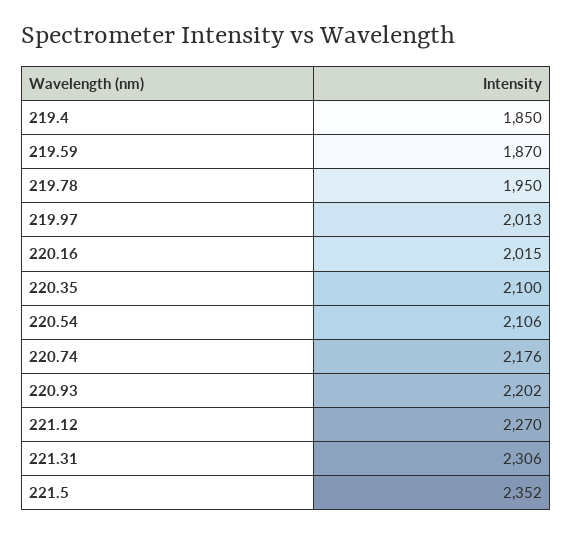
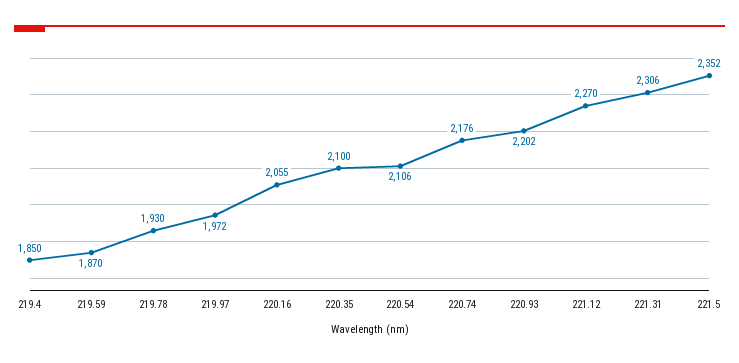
219.78: 1950 -> 1930
219.97: 2013 -> 1972
220.16: 2015 -> 2055

